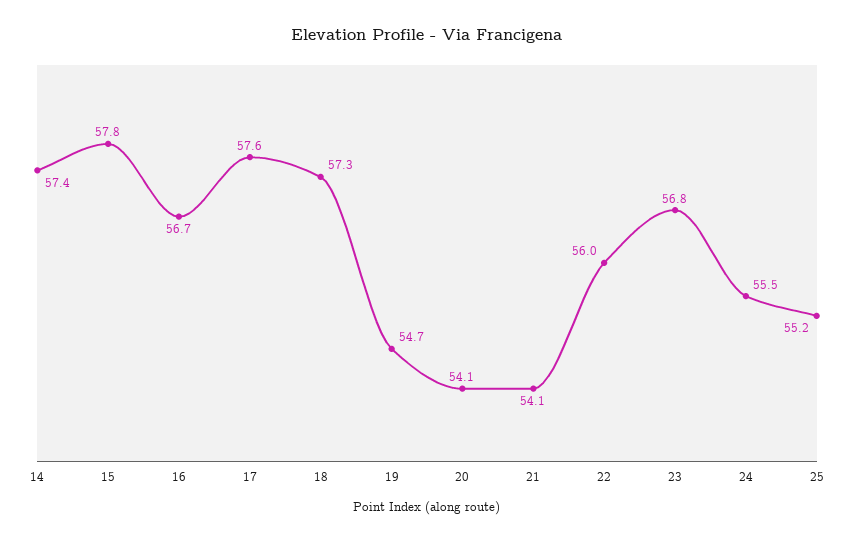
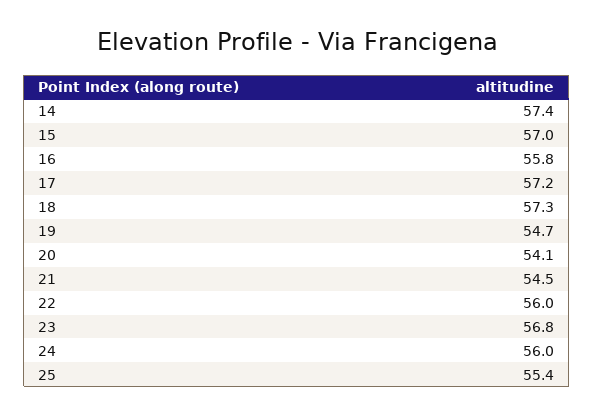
15: 57.8 -> 57
16: 56.7 -> 55.8
17: 57.6 -> 57.2
21: 54.1 -> 54.5
24: 55.5 -> 56
25: 55.2 -> 55.4

